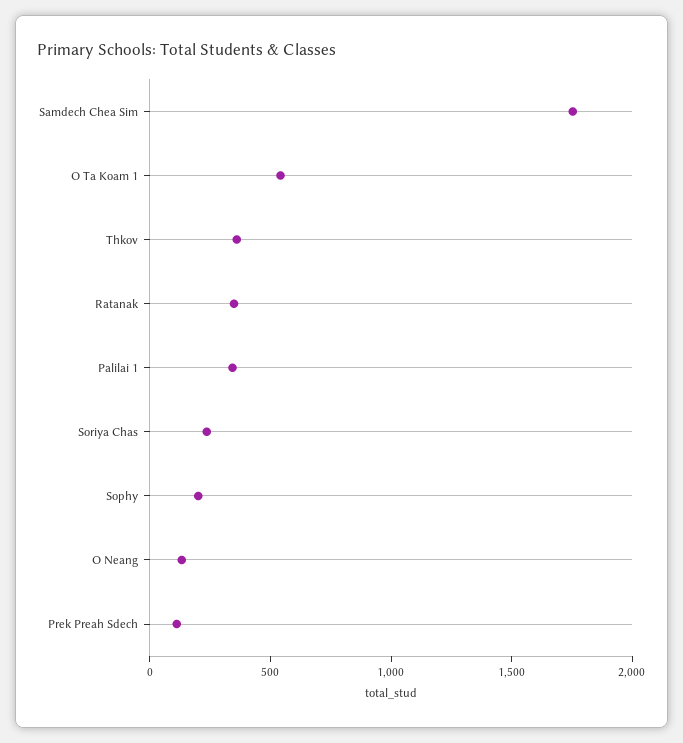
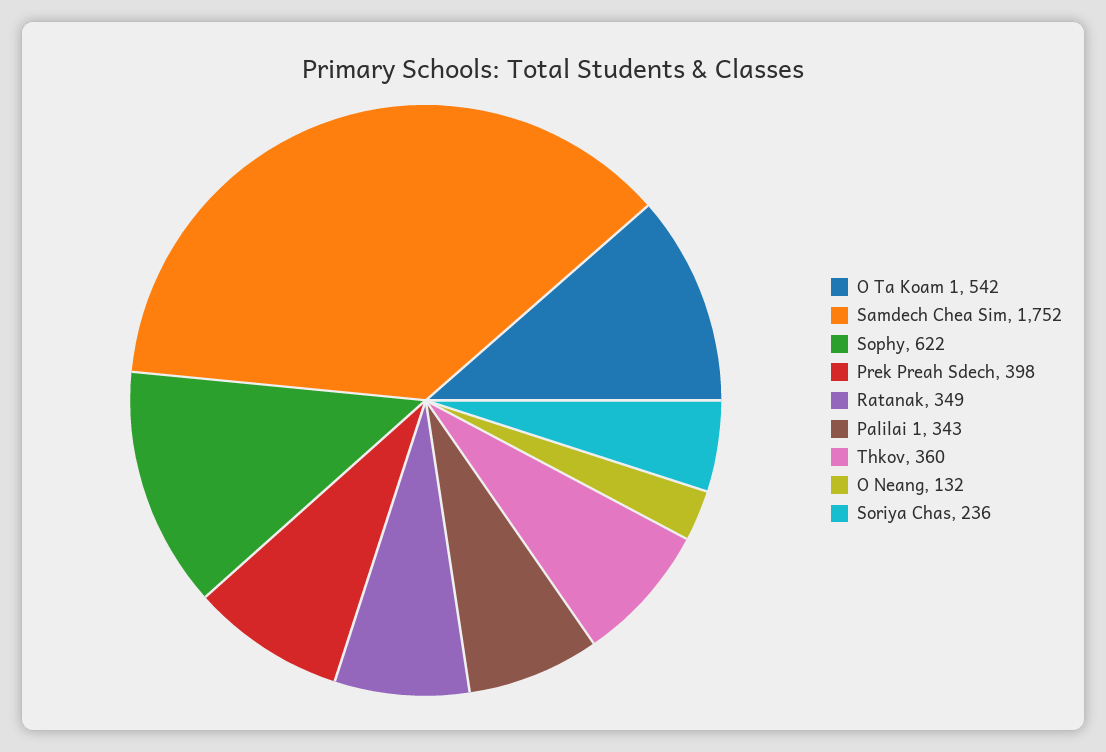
Sophy: 200 -> 622
Prek Preah Sdech: 100 -> 398

